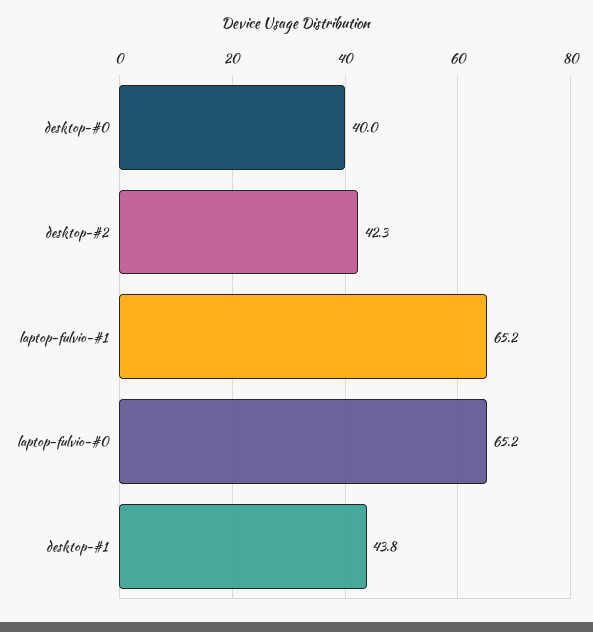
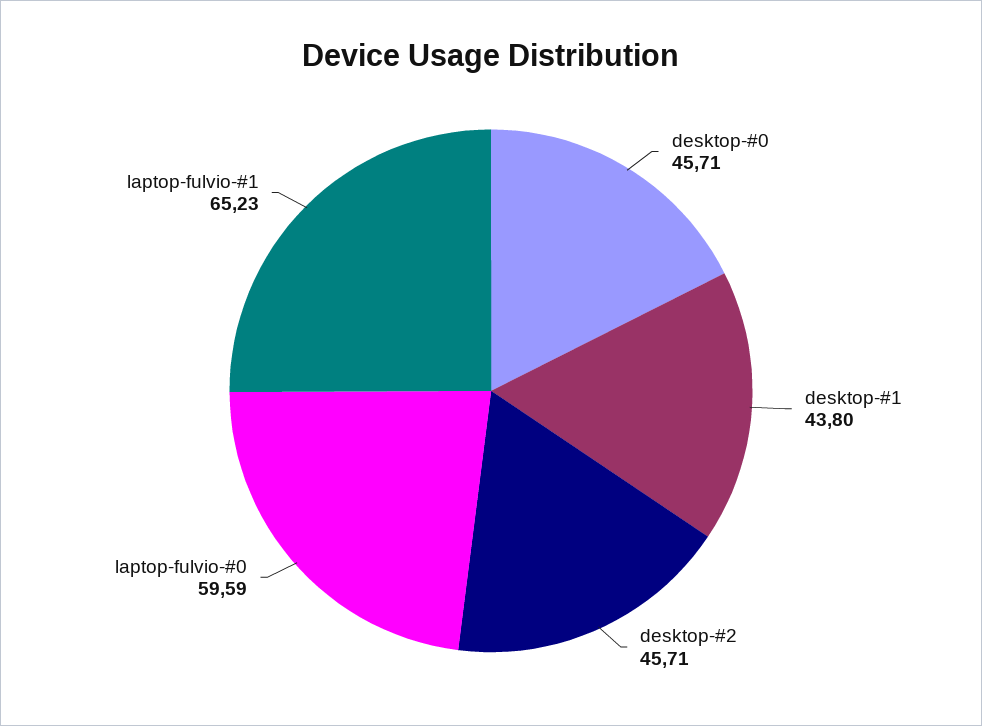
desktop-#0: 40 -> 45.71
desktop-#2: 42.3 -> 45.71
laptop-fulvio-#0: 65.2 -> 59.59

